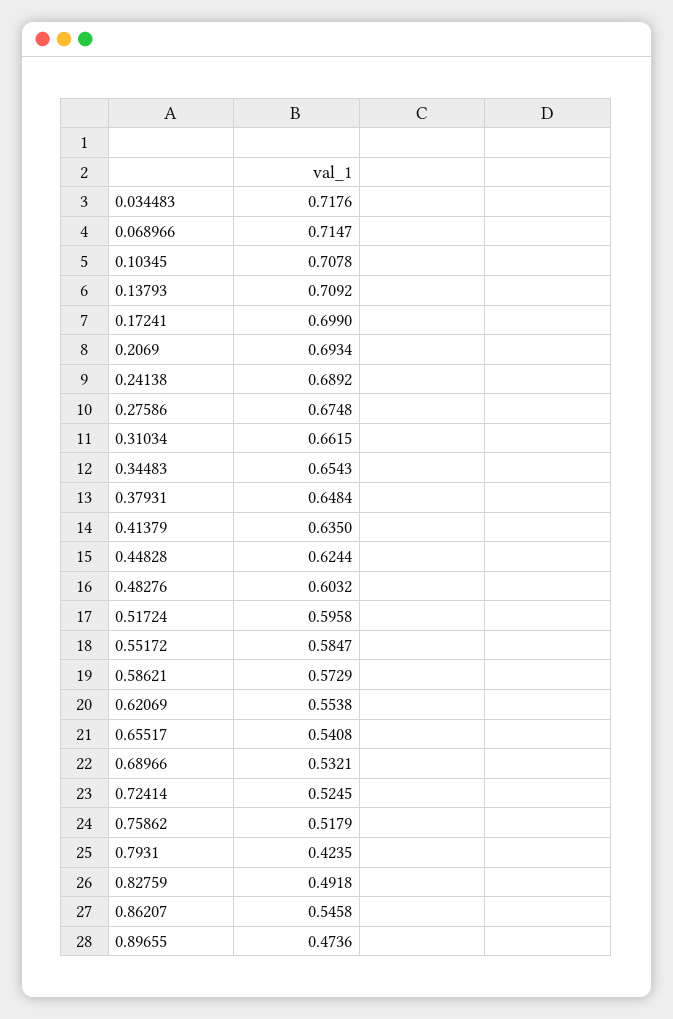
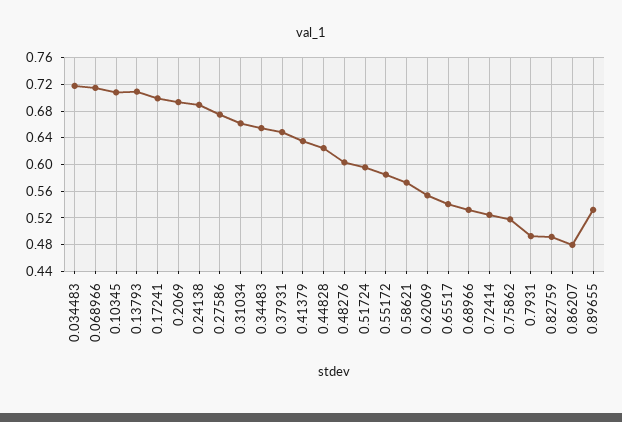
0.7931: 0.4235 -> 0.49
0.86207: 0.5458 -> 0.48
0.89655: 0.4736 -> 0.53

